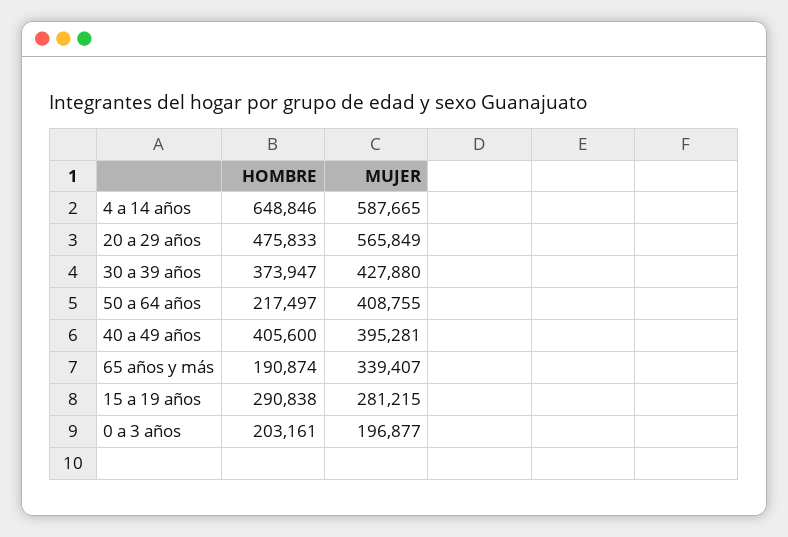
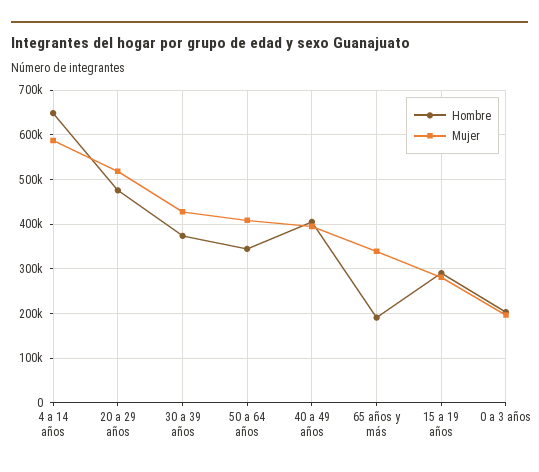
MUJER, 20 a 29 años: 565849 -> 520000
HOMBRE, 50 a 64 años: 217497 -> 340000

